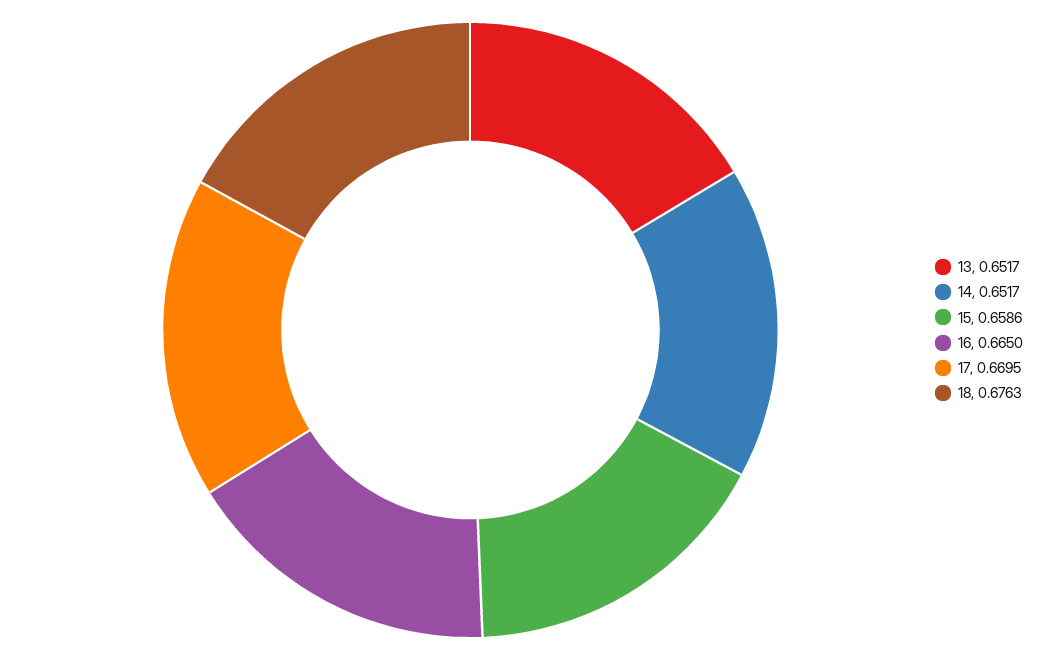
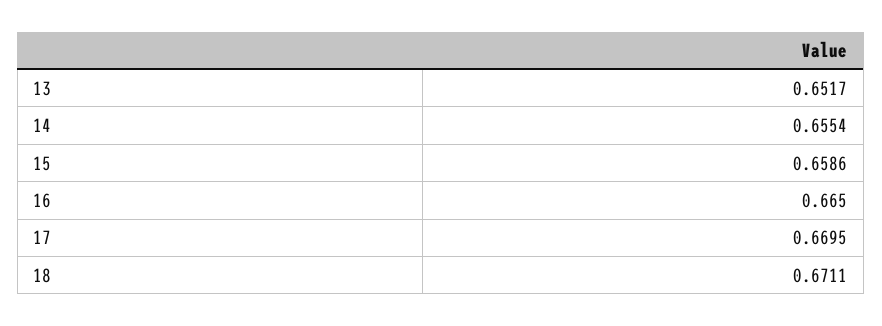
14: 0.6517 -> 0.6554
18: 0.6763 -> 0.6711

